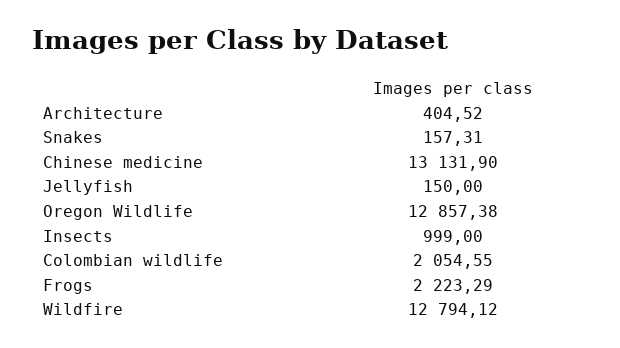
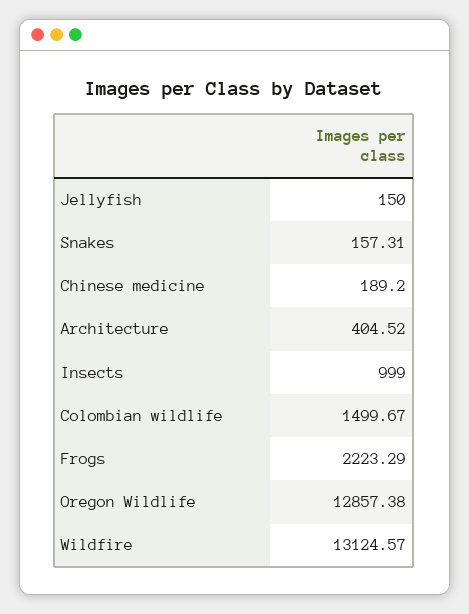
Chinese medicine: 13131.9 -> 189.2
Colombian wildlife: 2054.55 -> 1499.67
Wildfire: 12794.12 -> 13124.57

